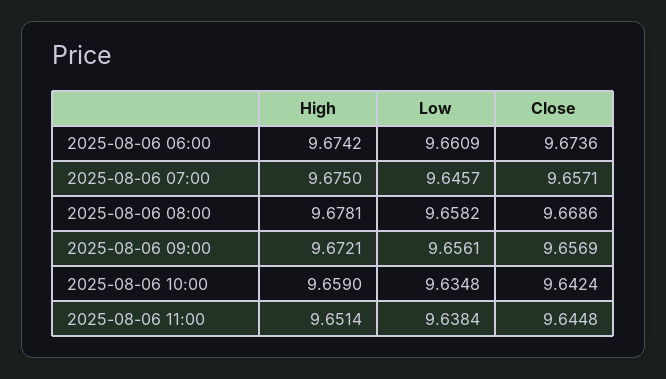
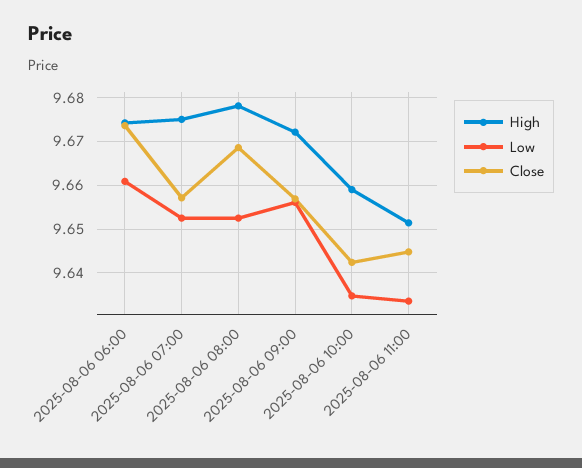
Low, 2025-08-06 07:00: 9.6457 -> 9.652
Low, 2025-08-06 08:00: 9.6582 -> 9.652
Low, 2025-08-06 11:00: 9.6384 -> 9.634

